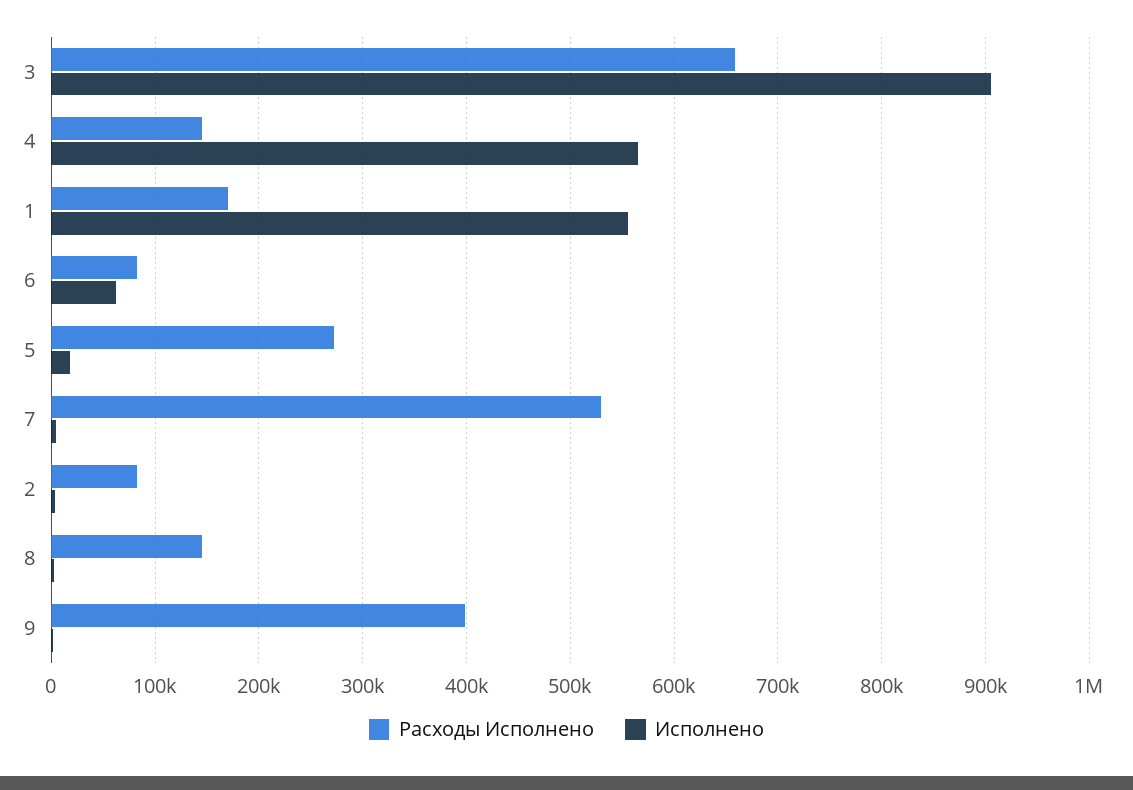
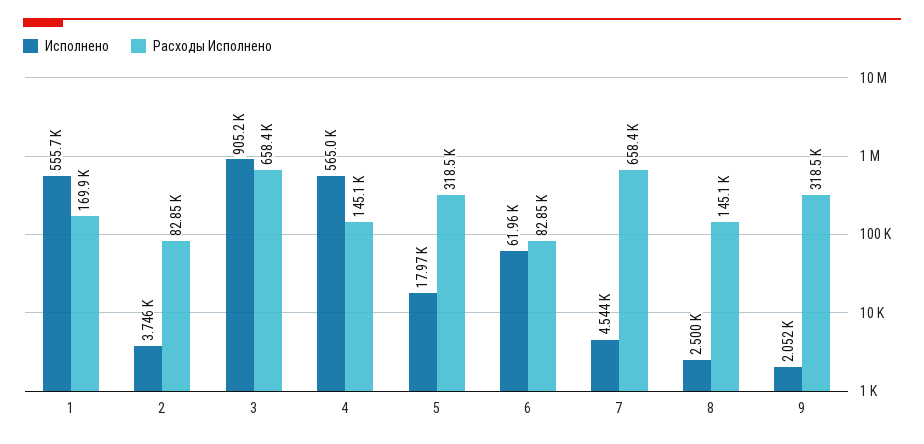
Расходы Исполнено, 5: 270000 -> 318500
Расходы Исполнено, 7: 530000 -> 658400
Расходы Исполнено, 9: 400000 -> 318500

